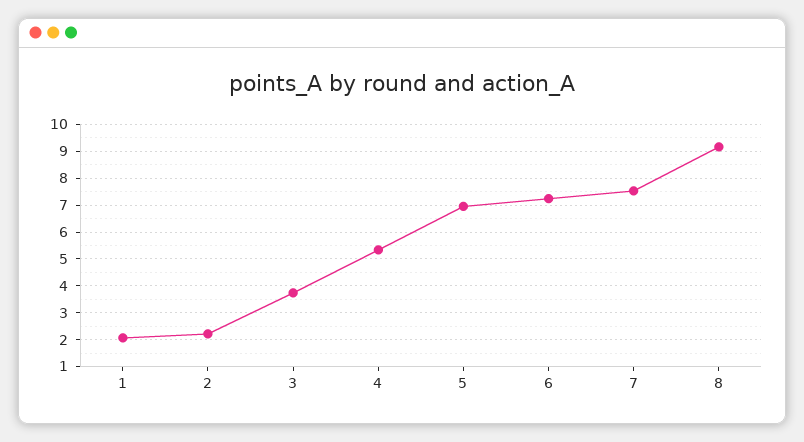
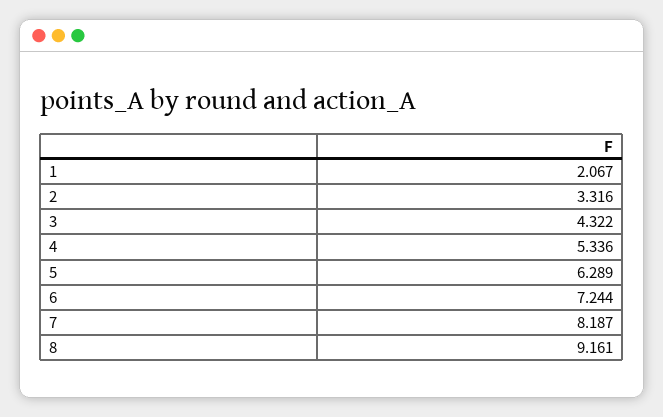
2: 2.25 -> 3.316
3: 3.75 -> 4.322
5: 7 -> 6.289
7: 7.5 -> 8.187

